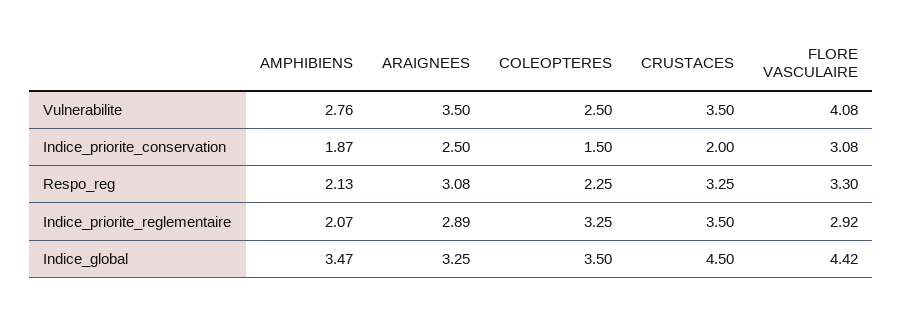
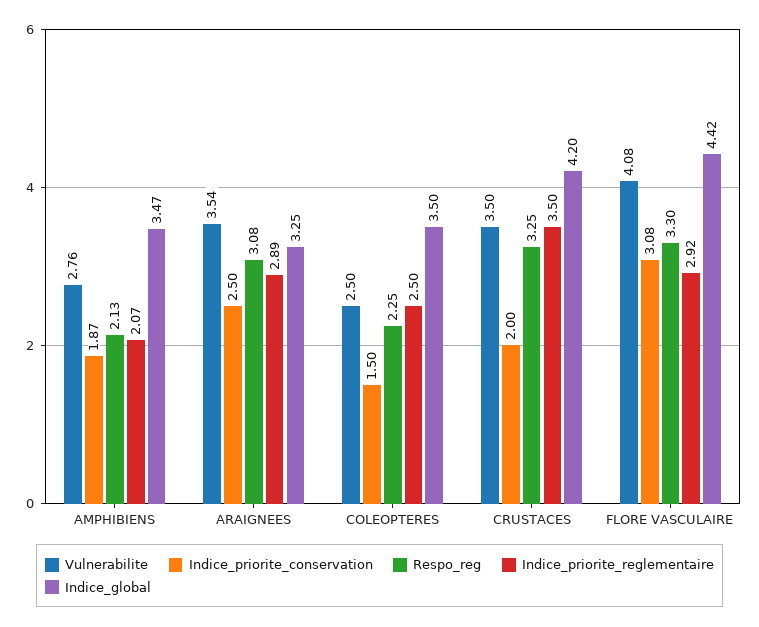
Vulnerabilite, ARAIGNEES: 3.5 -> 3.54
Indice_priorite_reglementaire, COLEOPTERES: 3.25 -> 2.5
Indice_global, CRUSTACES: 4.5 -> 4.2

